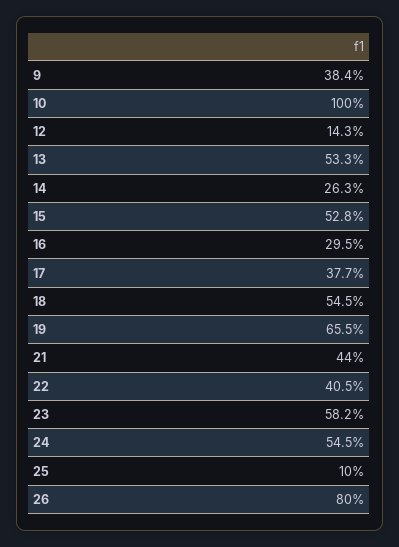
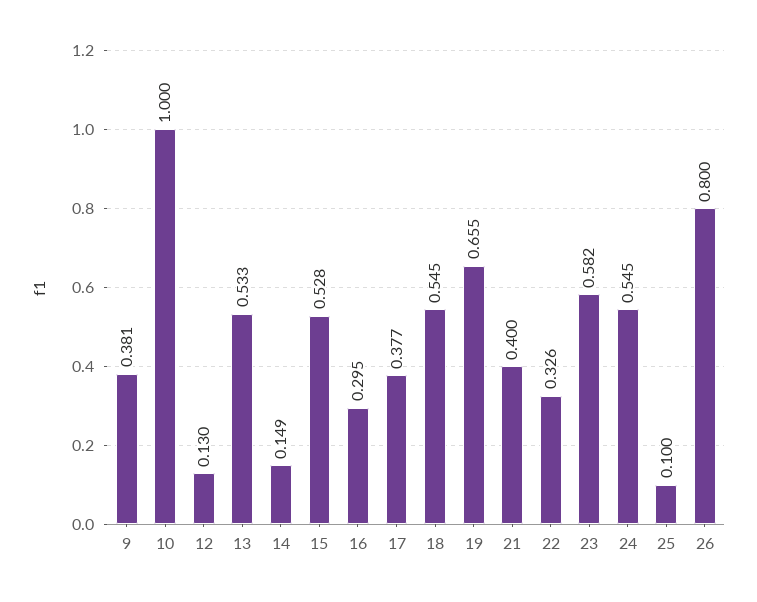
9: 0.384 -> 0.381
12: 0.143 -> 0.13
14: 0.263 -> 0.149
21: 0.44 -> 0.4
22: 0.405 -> 0.326

